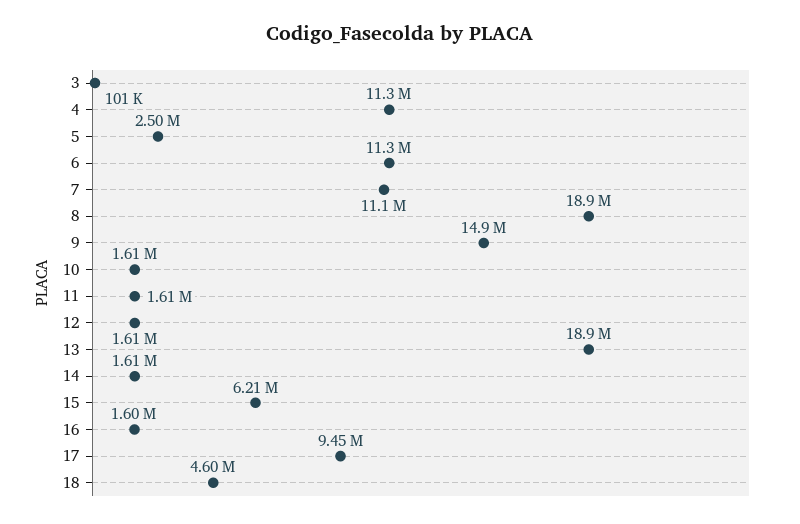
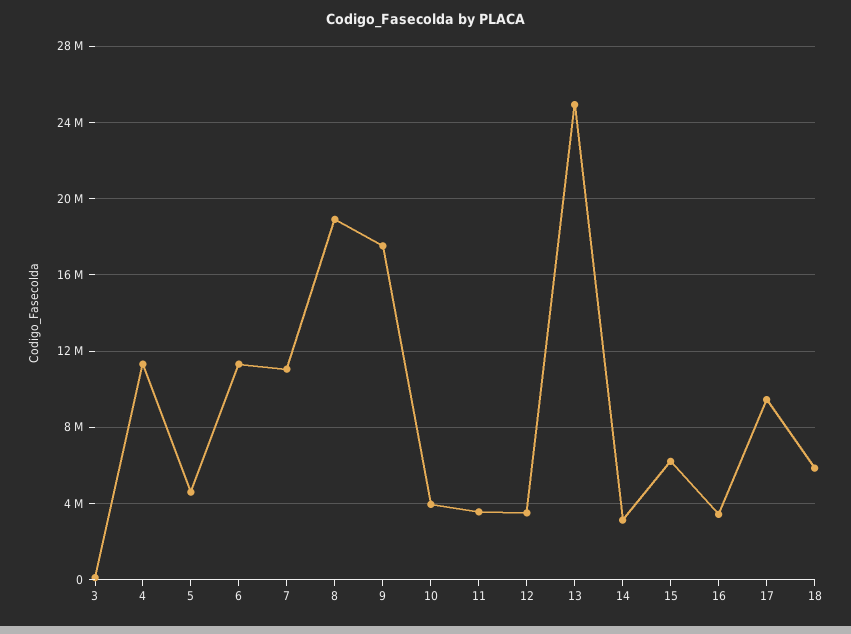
5: 2500000 -> 4500000
9: 14900000 -> 17500000
10: 1610000 -> 4000000
11: 1610000 -> 3500000
12: 1610000 -> 3500000
13: 18900000 -> 25000000
14: 1610000 -> 3000000
16: 1600000 -> 3500000
18: 4600000 -> 6000000

